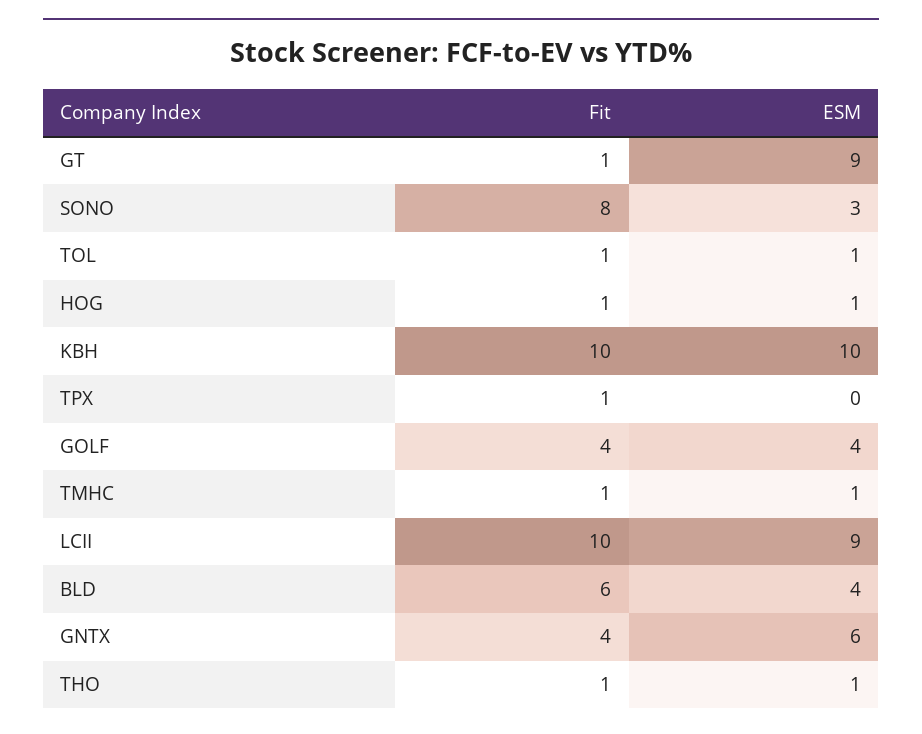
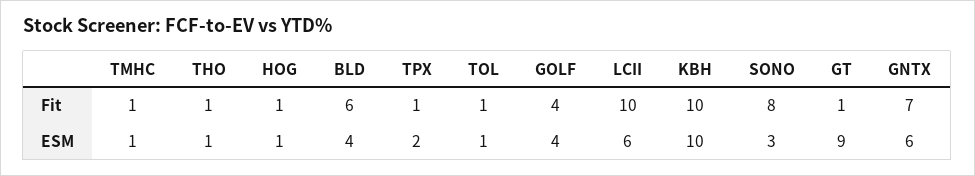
ESM, TPX: 0 -> 2
ESM, LCII: 9 -> 6
Fit, GNTX: 4 -> 7

